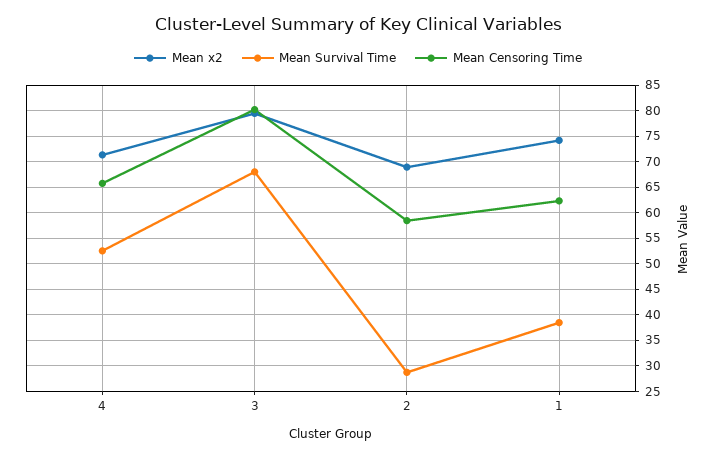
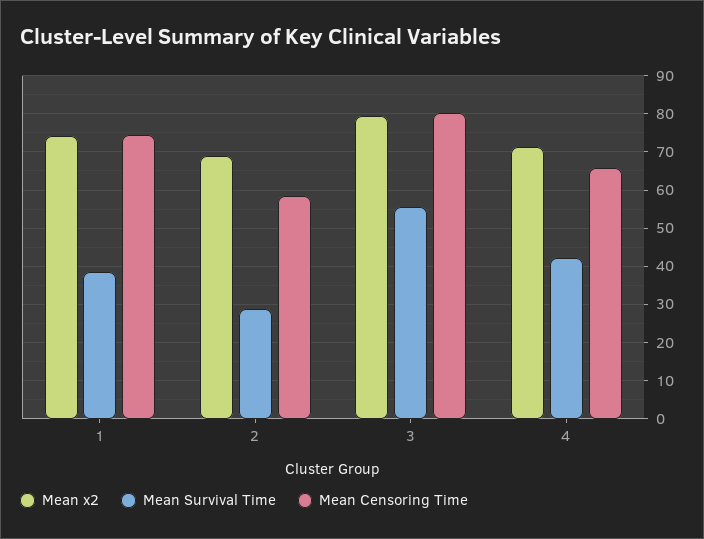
Mean Survival Time, 4: 52.5 -> 42
Mean Survival Time, 3: 67.5 -> 56
Mean Censoring Time, 1: 62.5 -> 74

